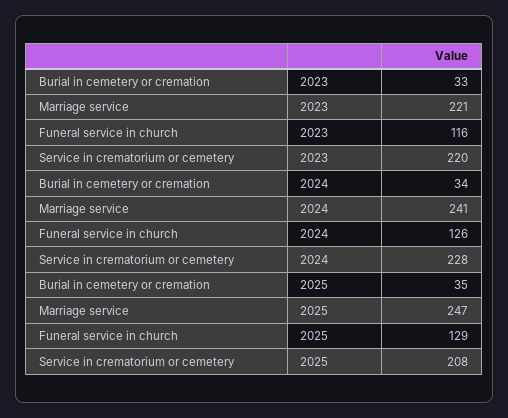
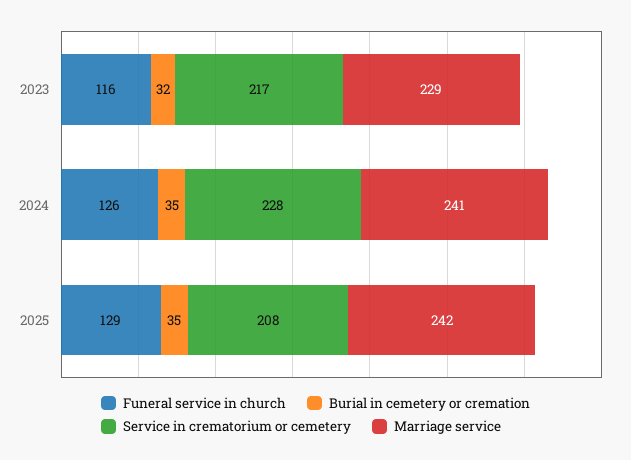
Burial in cemetery or cremation, 2023: 33 -> 32
Marriage service, 2023: 221 -> 229
Service in crematorium or cemetery, 2023: 220 -> 217
Burial in cemetery or cremation, 2024: 34 -> 35
Marriage service, 2025: 247 -> 242

